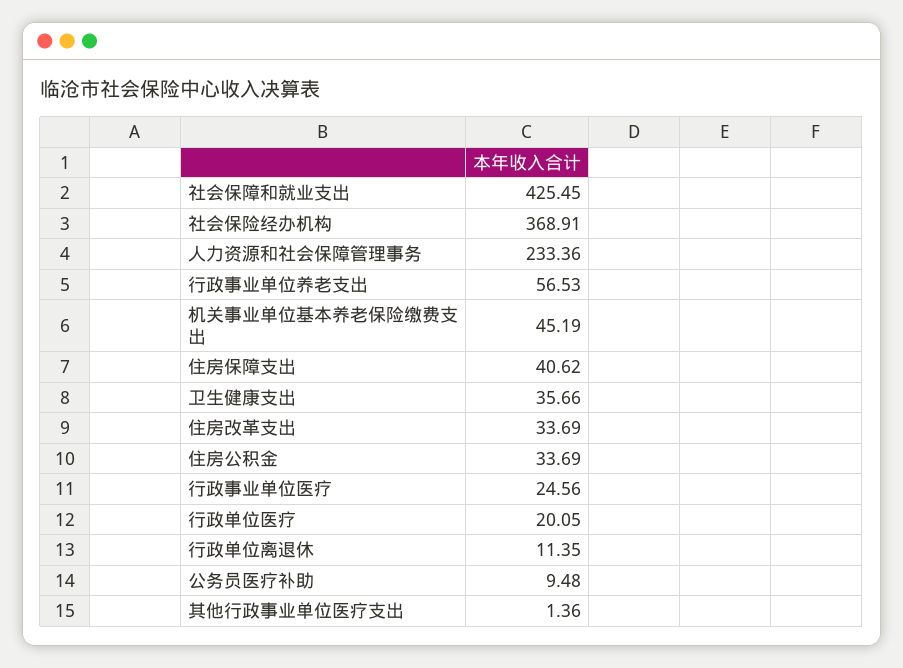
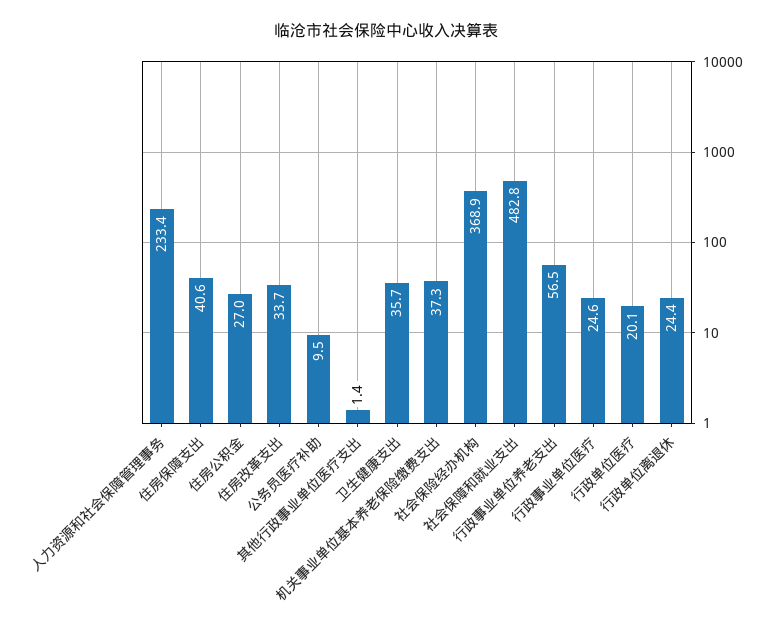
社会保障和就业支出: 425.45 -> 482.8
机关事业单位基本养老保险缴费支出: 45.19 -> 37.3
住房公积金: 33.69 -> 27
行政单位离退休: 11.35 -> 24.4

